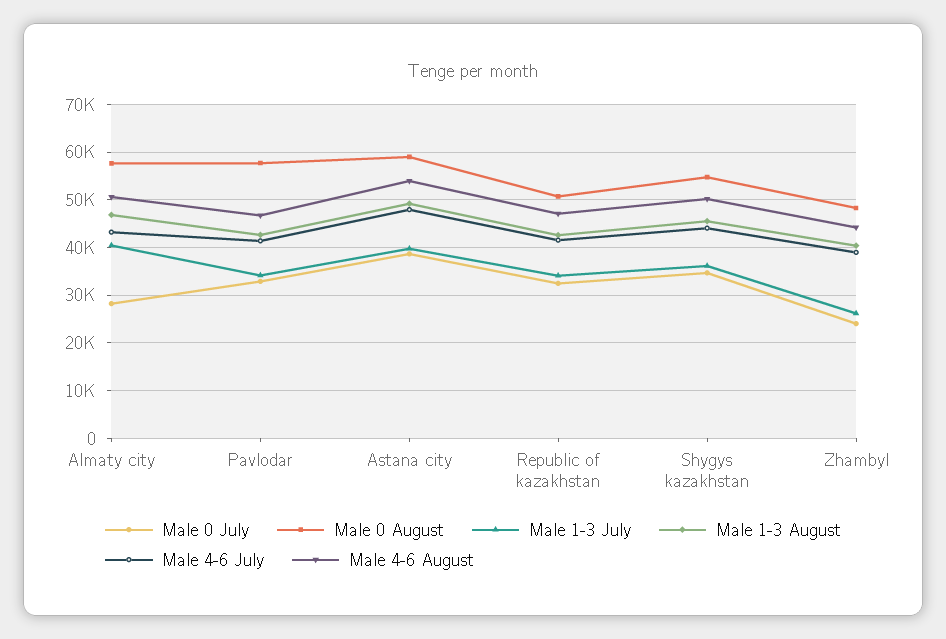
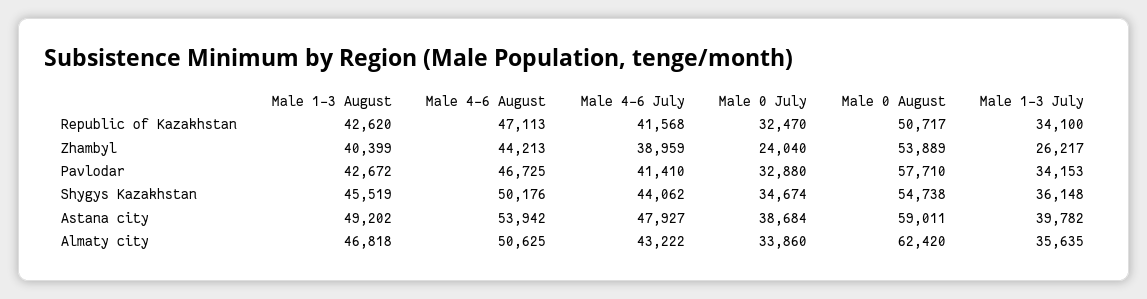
Male 0 July, Almaty city: 28000 -> 33860
Male 0 August, Almaty city: 58000 -> 62420
Male 1-3 July, Almaty city: 40000 -> 35635
Male 0 August, Zhambyl: 48000 -> 53889

